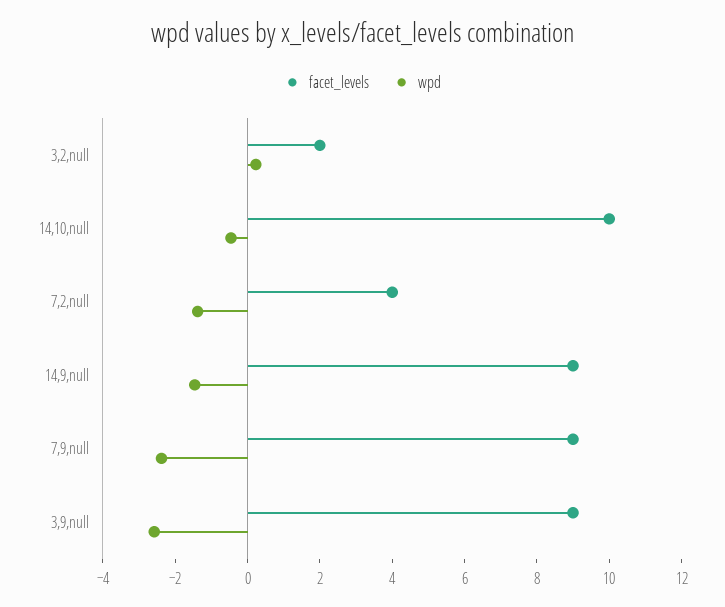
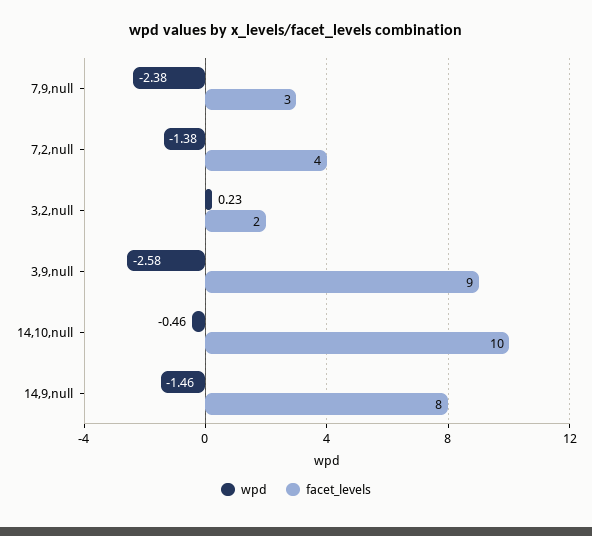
facet_levels, 14,9,null: 9 -> 8
facet_levels, 7,9,null: 9 -> 3

